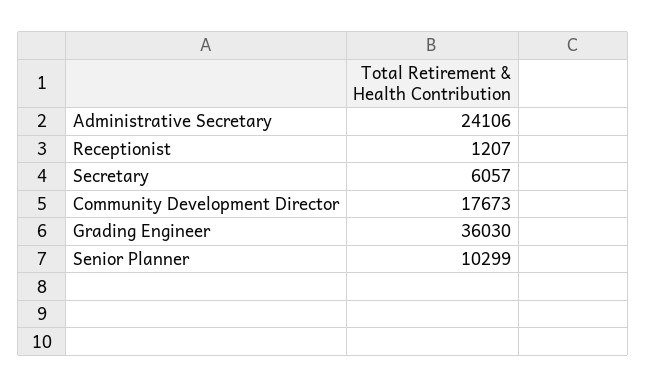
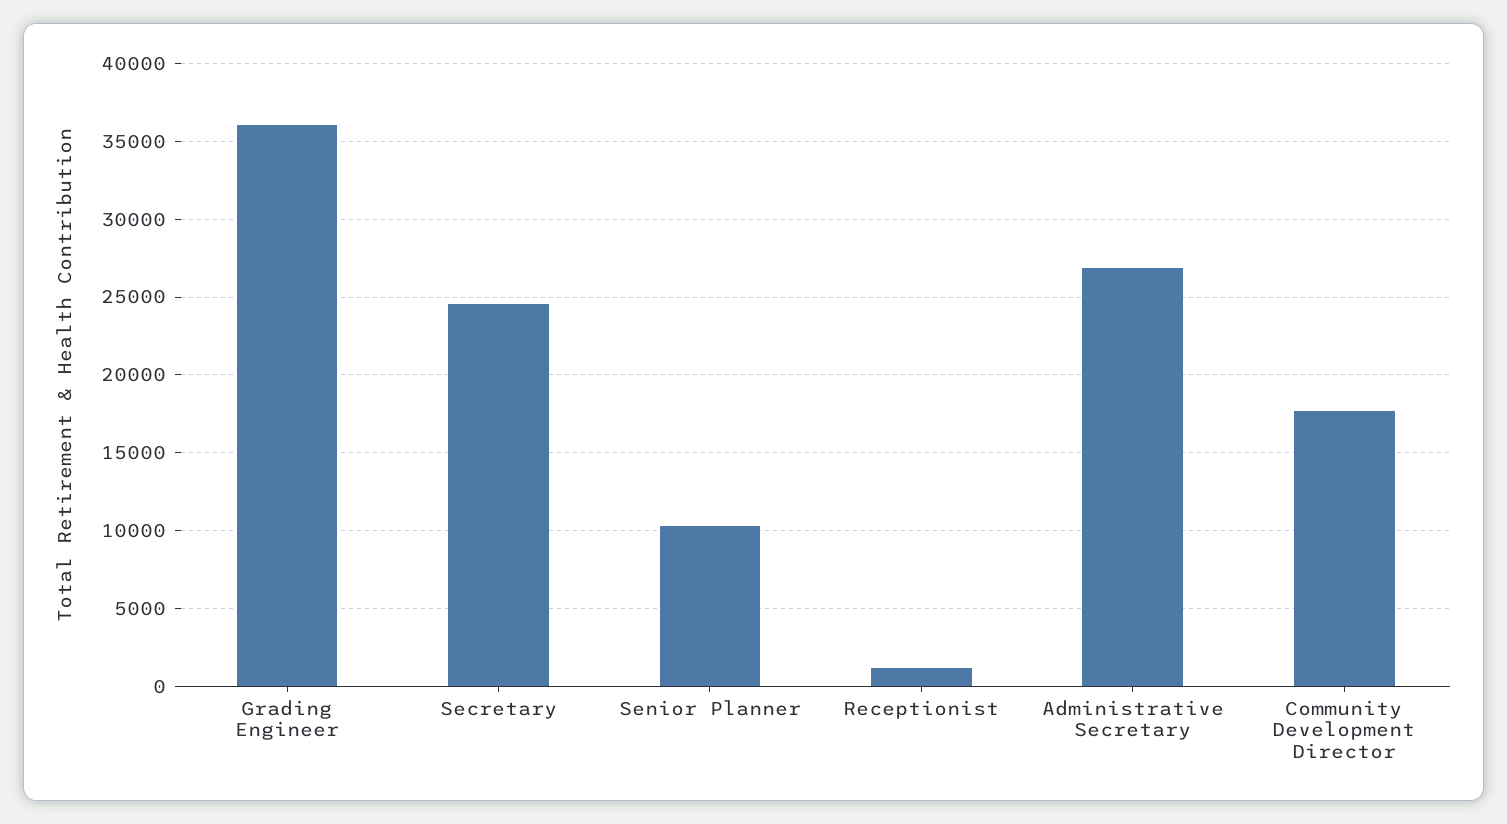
Administrative Secretary: 24106 -> 27000
Secretary: 6057 -> 24500

